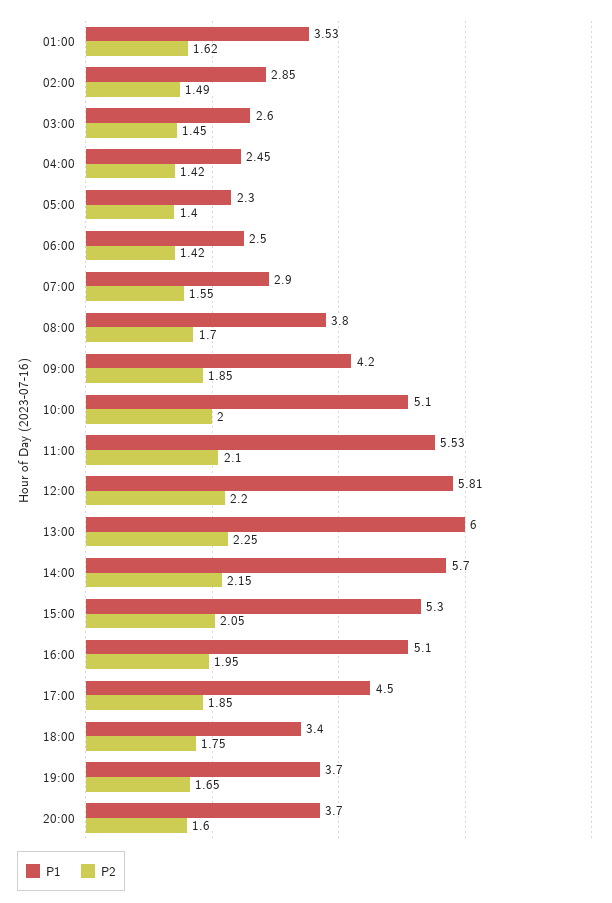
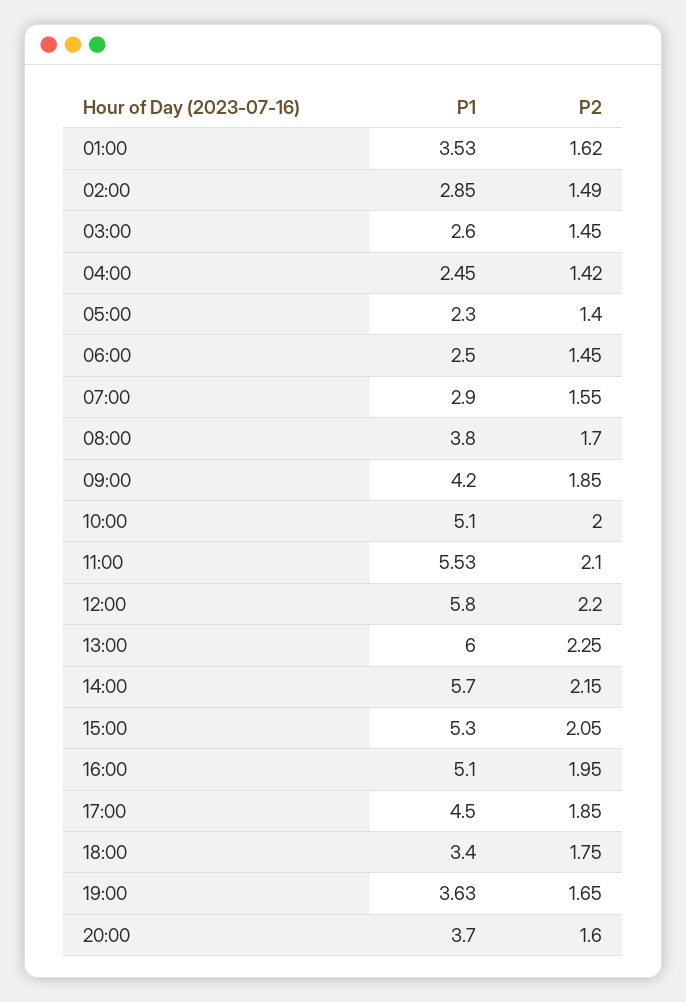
P2, 06:00: 1.42 -> 1.45
P1, 12:00: 5.81 -> 5.8
P1, 19:00: 3.7 -> 3.63

